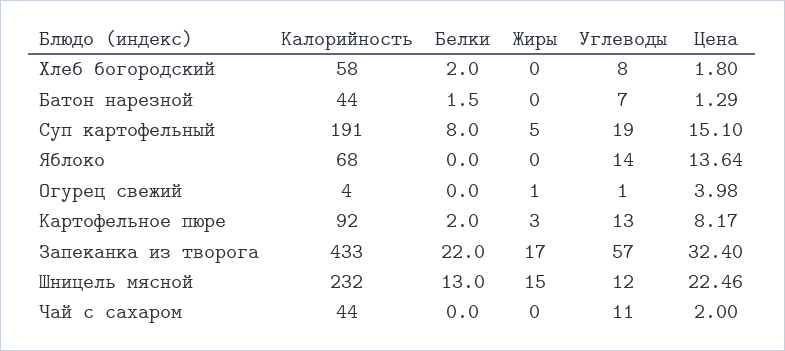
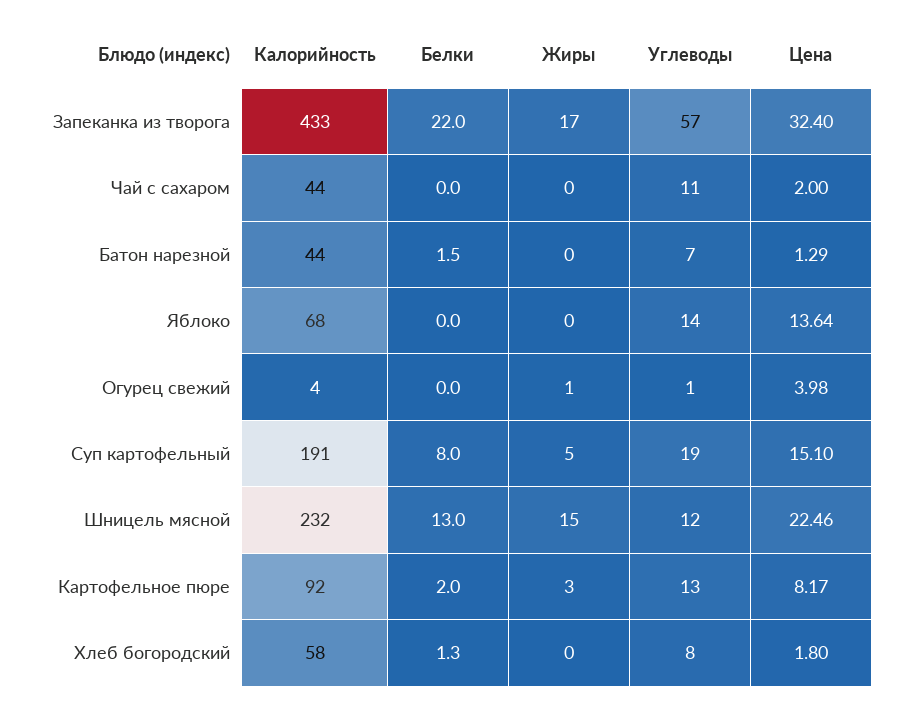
Белки, Хлеб богородский: 2 -> 1.3

